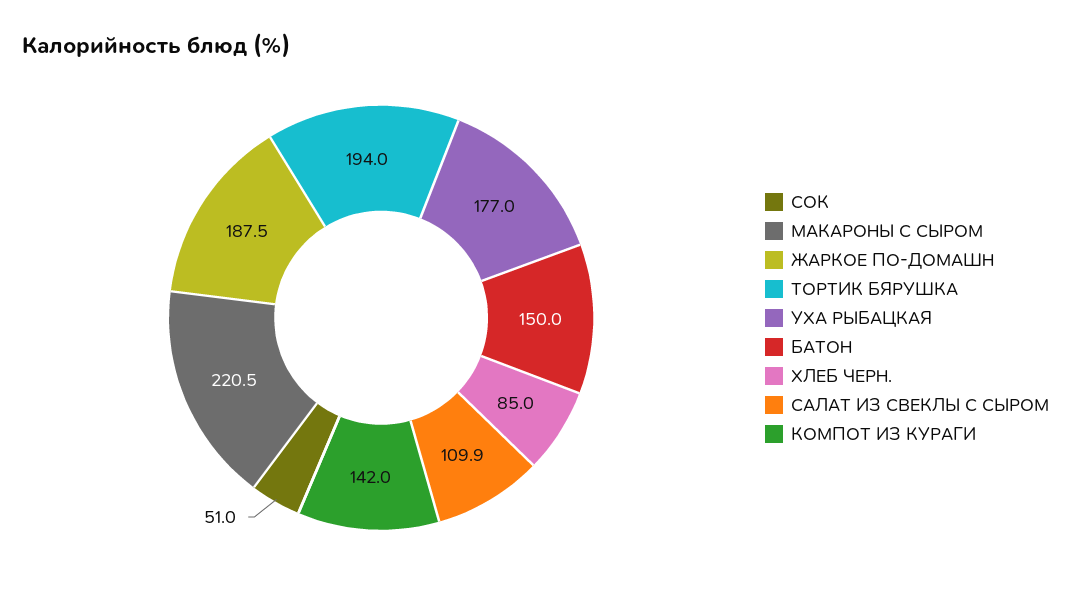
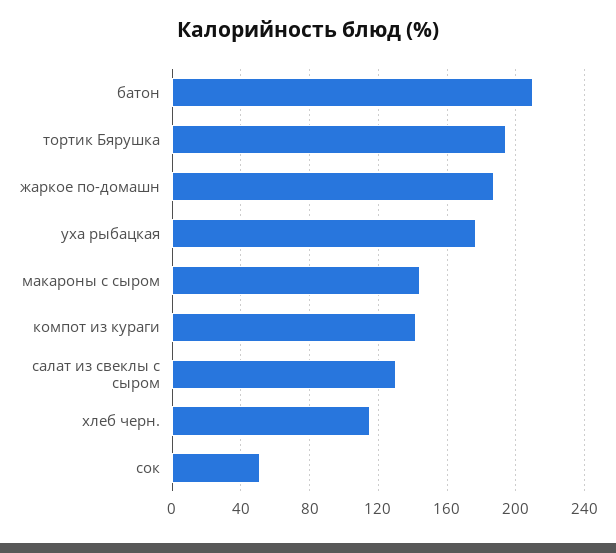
МАКАРОНЫ С СЫРОМ: 220.5 -> 145
БАТОН: 150 -> 210
ХЛЕБ ЧЕРН.: 85 -> 115
САЛАТ ИЗ СВЕКЛЫ С СЫРОМ: 109.9 -> 130

